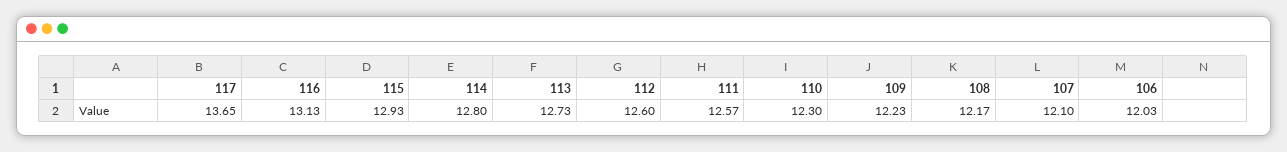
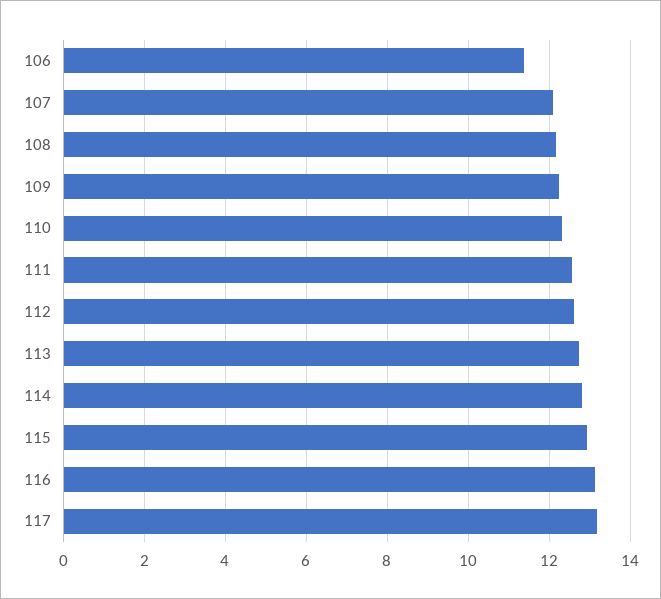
117: 13.65 -> 13.2
106: 12.03 -> 11.4

